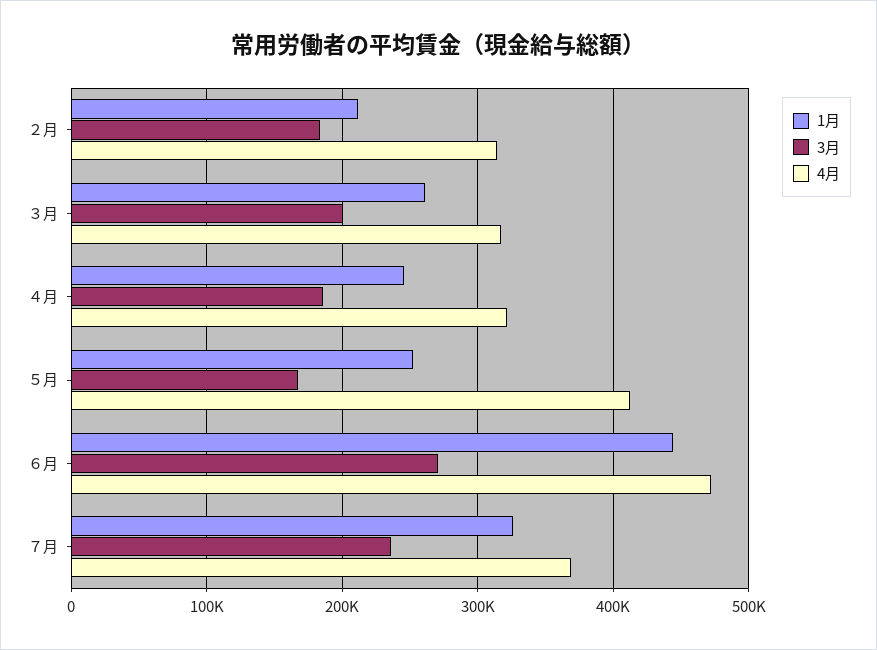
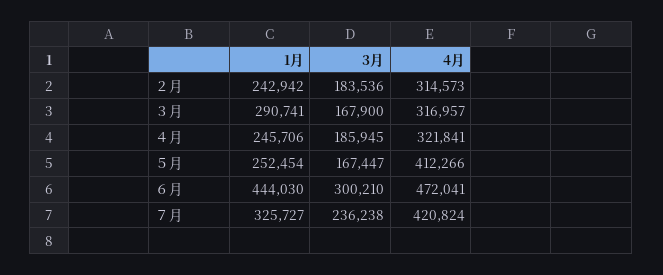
1月, ２月: 210000 -> 242942
1月, ３月: 260000 -> 290741
3月, ３月: 200000 -> 167900
3月, ６月: 270000 -> 300210
4月, ７月: 370000 -> 420824

